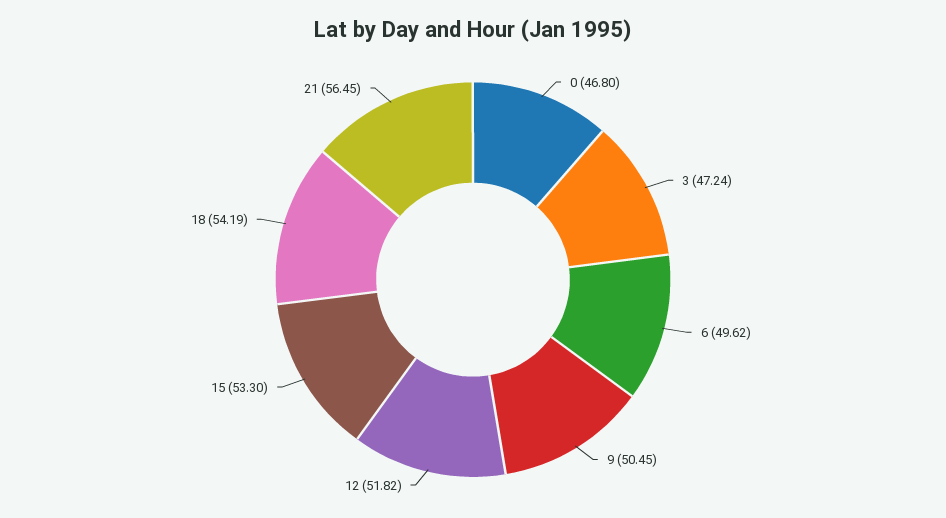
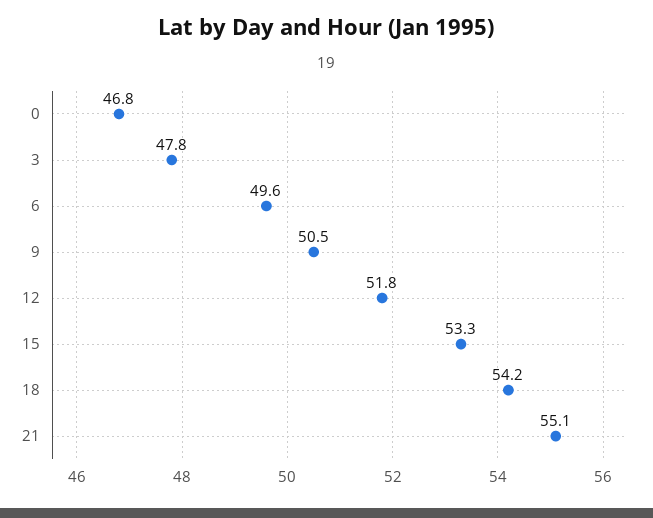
3: 47.24 -> 47.8
21: 56.45 -> 55.1

